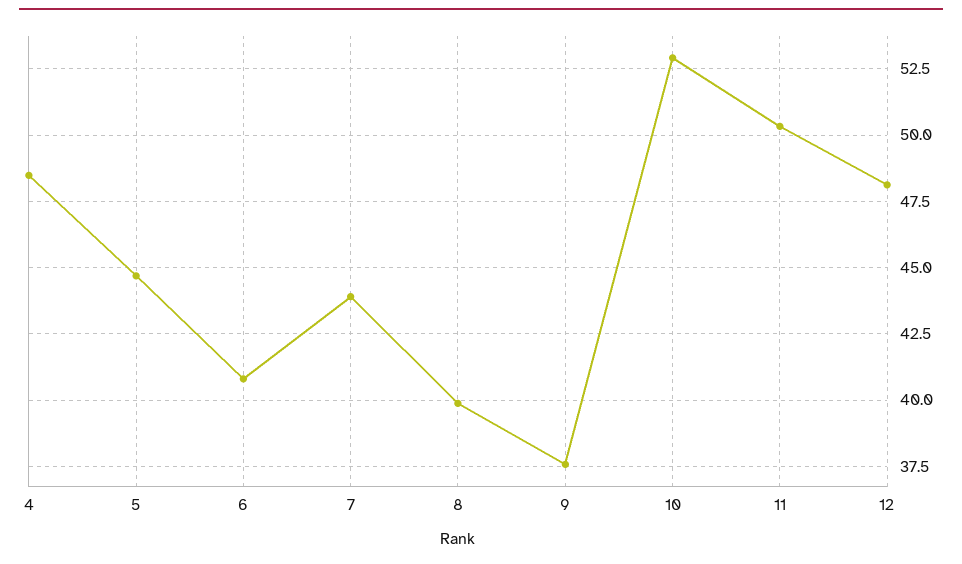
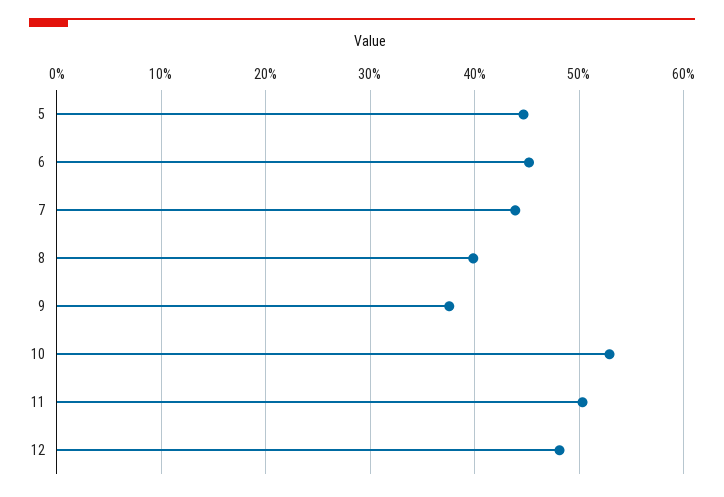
4: 48.5 -> none
6: 40.75 -> 45

